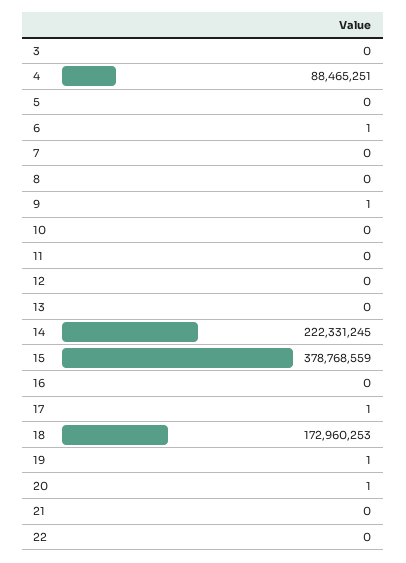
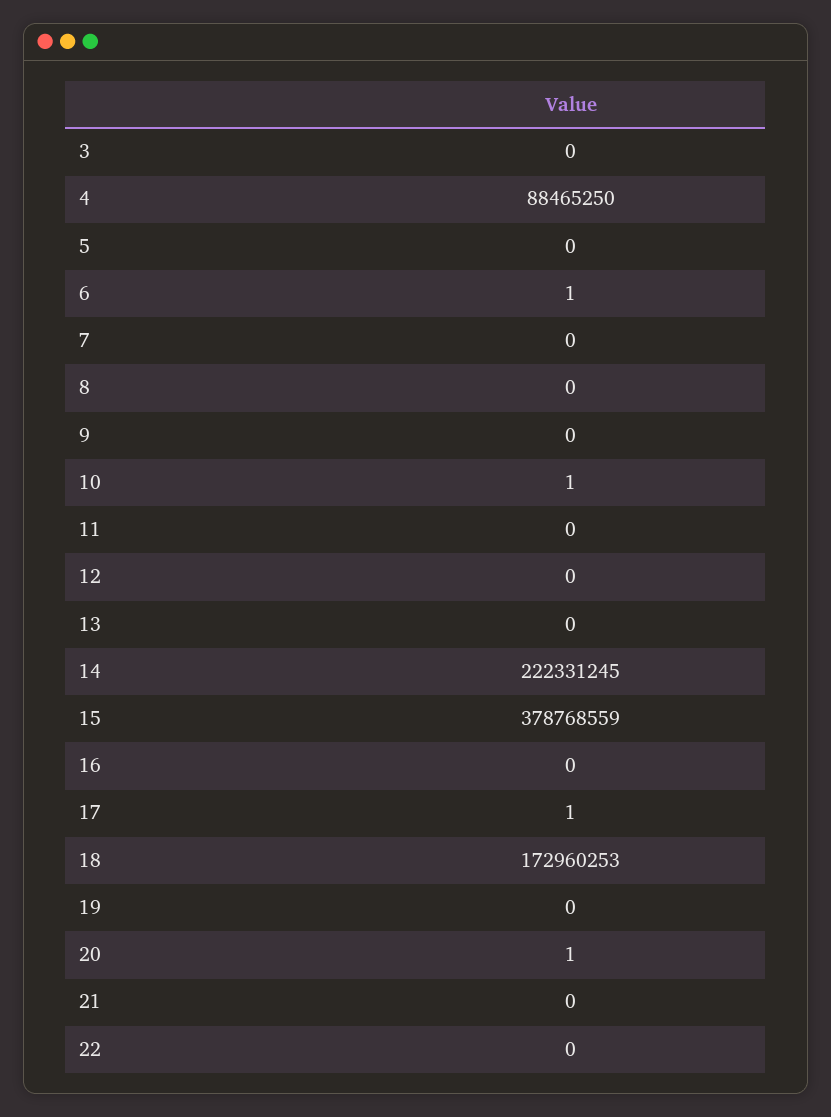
4: 88465251 -> 88465250
9: 1 -> 0
10: 0 -> 1
19: 1 -> 0

